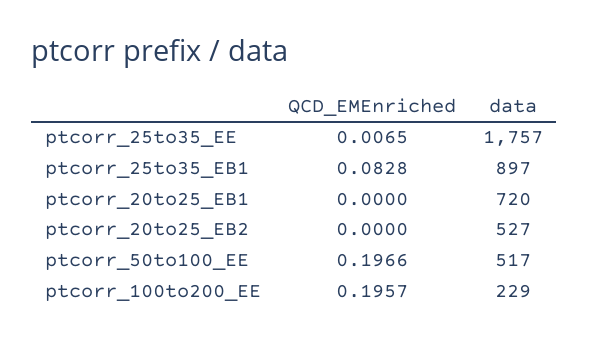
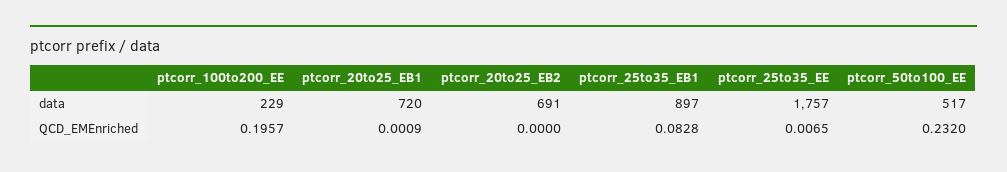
QCD_EMEnriched, ptcorr_20to25_EB1: 0 -> 0.0009
data, ptcorr_20to25_EB2: 527 -> 691
QCD_EMEnriched, ptcorr_50to100_EE: 0.1966 -> 0.232

